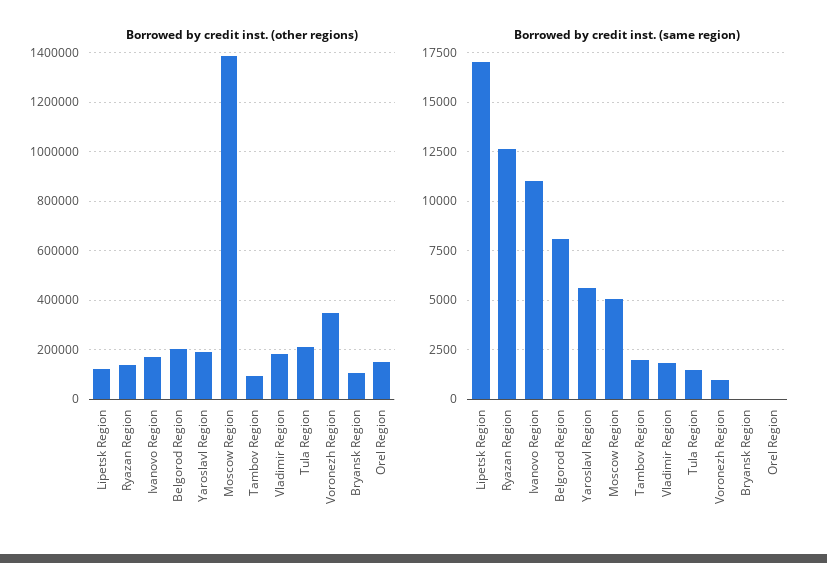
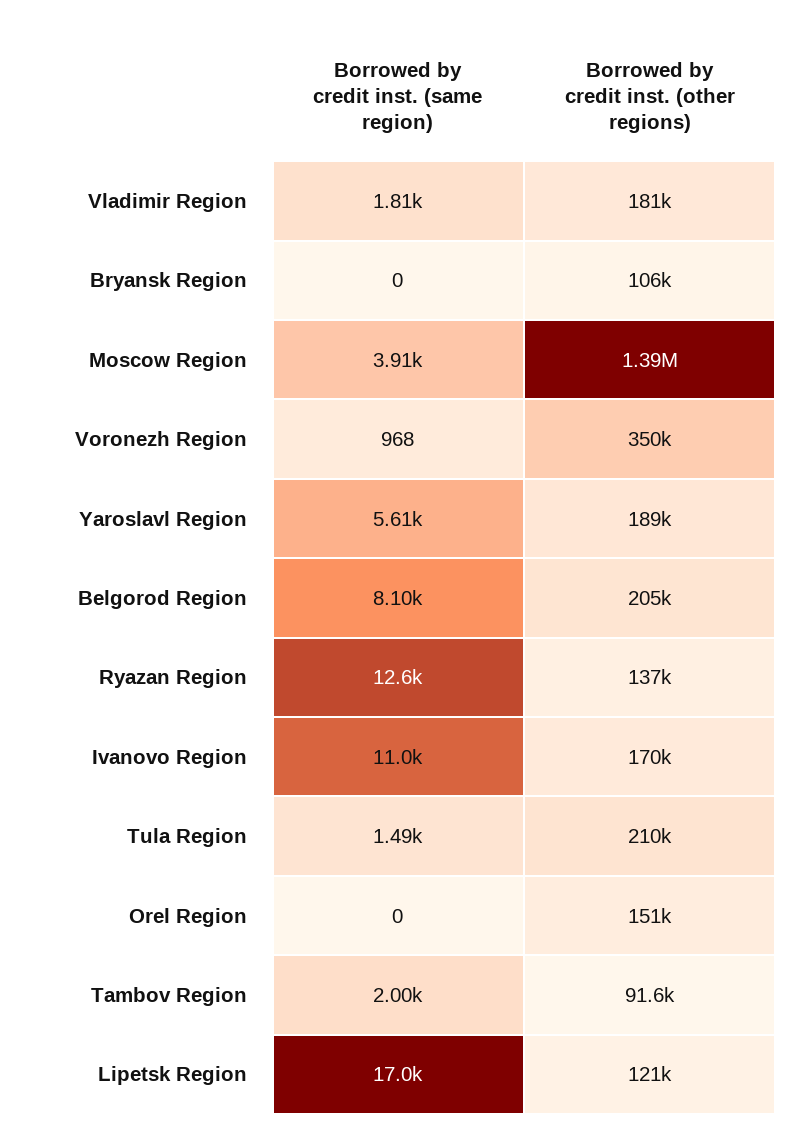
Borrowed by credit inst. (same region), Moscow Region: 5000 -> 3910

